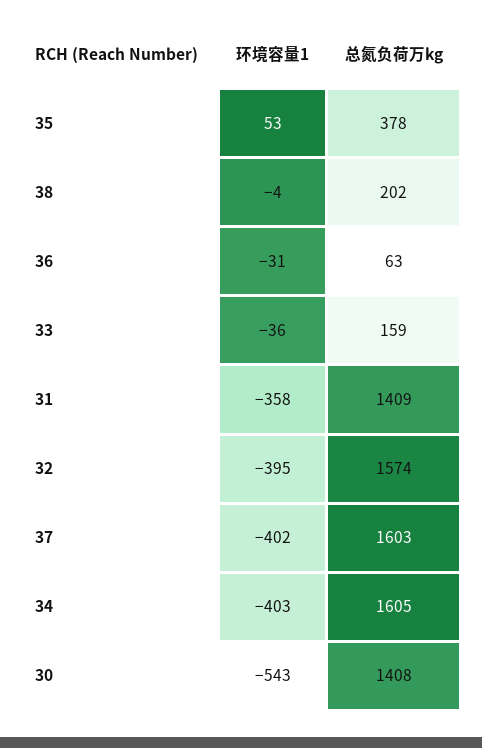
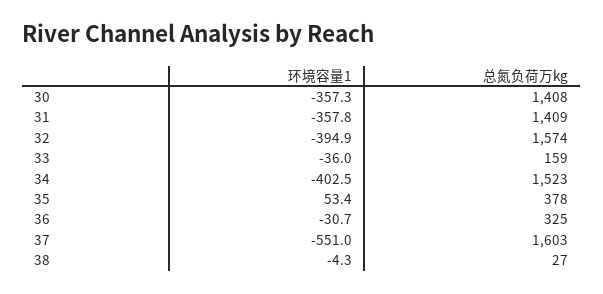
总氮负荷万kg, 38: 202 -> 27
总氮负荷万kg, 36: 63 -> 325
环境容量1, 37: -402 -> -551
总氮负荷万kg, 34: 1605 -> 1523
环境容量1, 30: -543 -> -357.3

